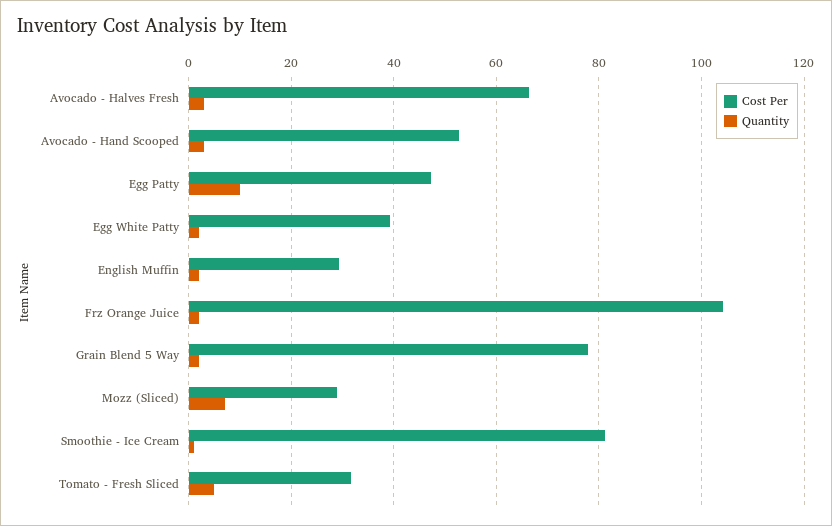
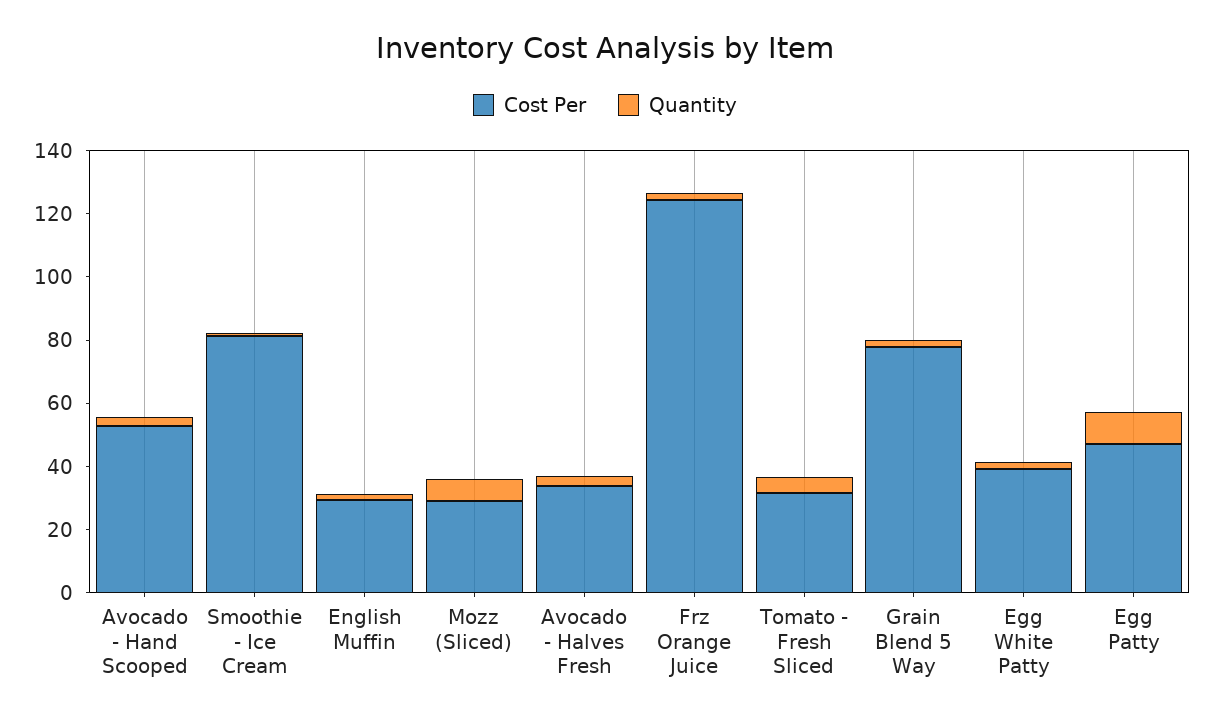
Cost Per, Avocado - Halves Fresh: 66 -> 35
Cost Per, Frz Orange Juice: 104 -> 125

